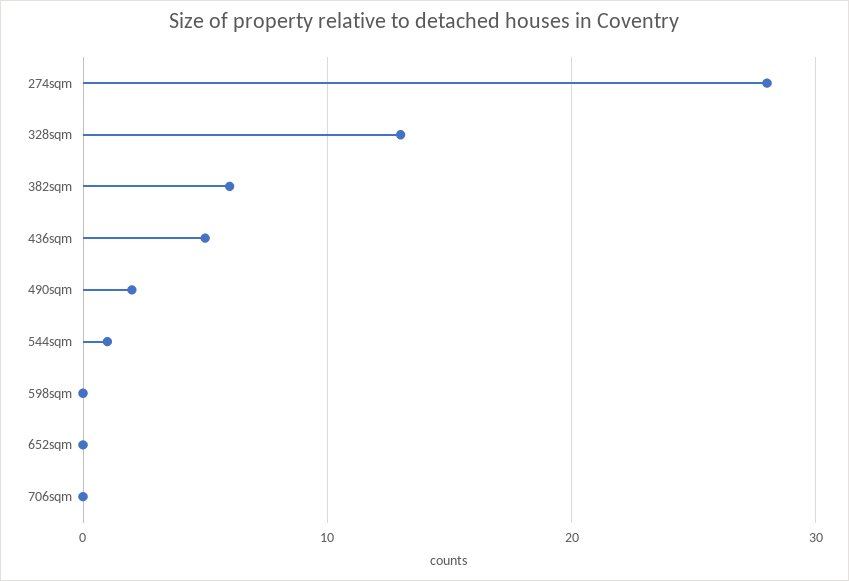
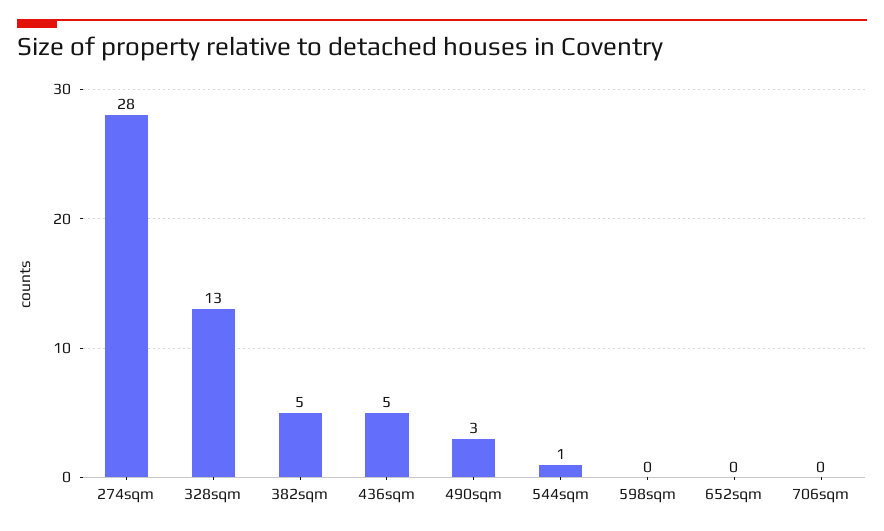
382sqm: 6 -> 5
490sqm: 2 -> 3

